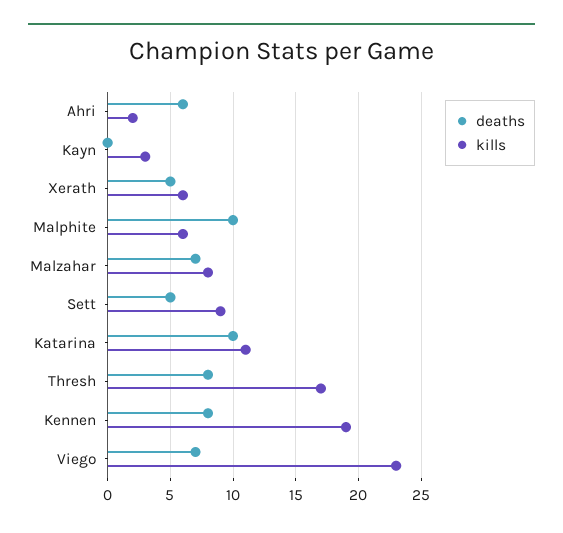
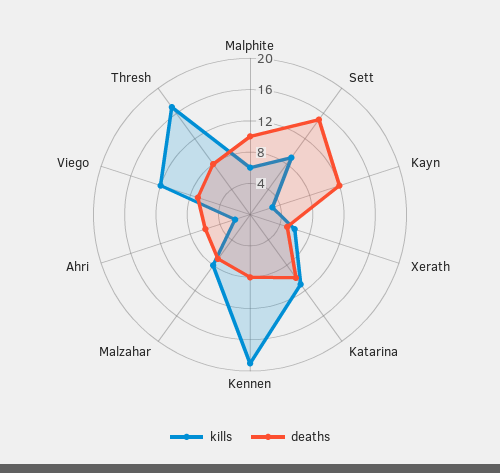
deaths, Kayn: 0 -> 12
deaths, Sett: 5 -> 16
kills, Viego: 23 -> 12

